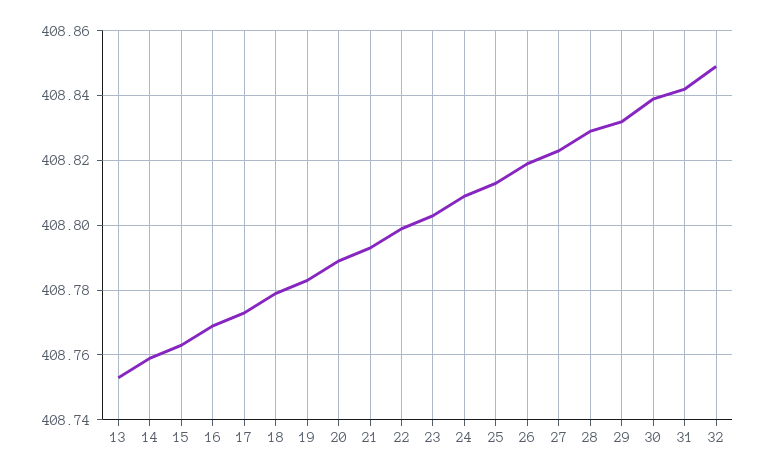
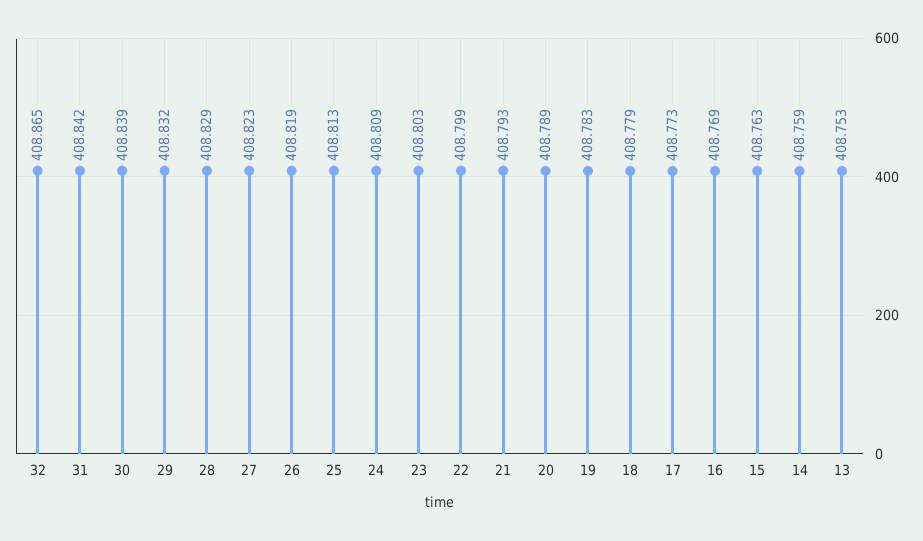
32: 408.85 -> 408.865

